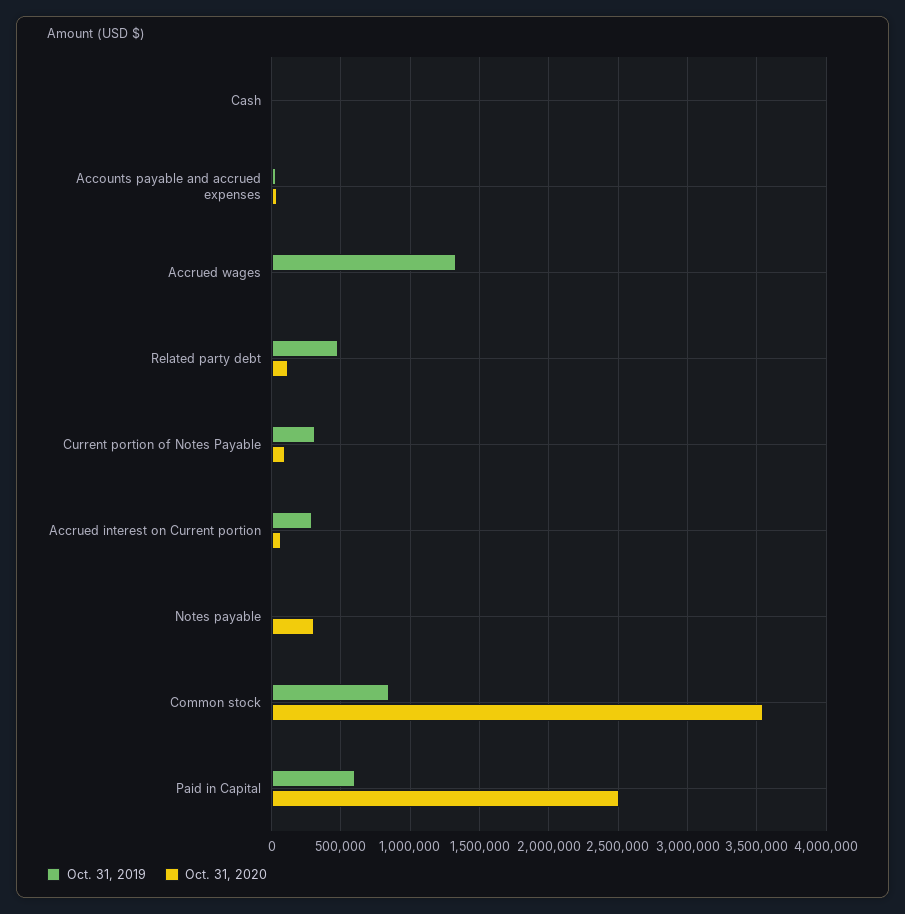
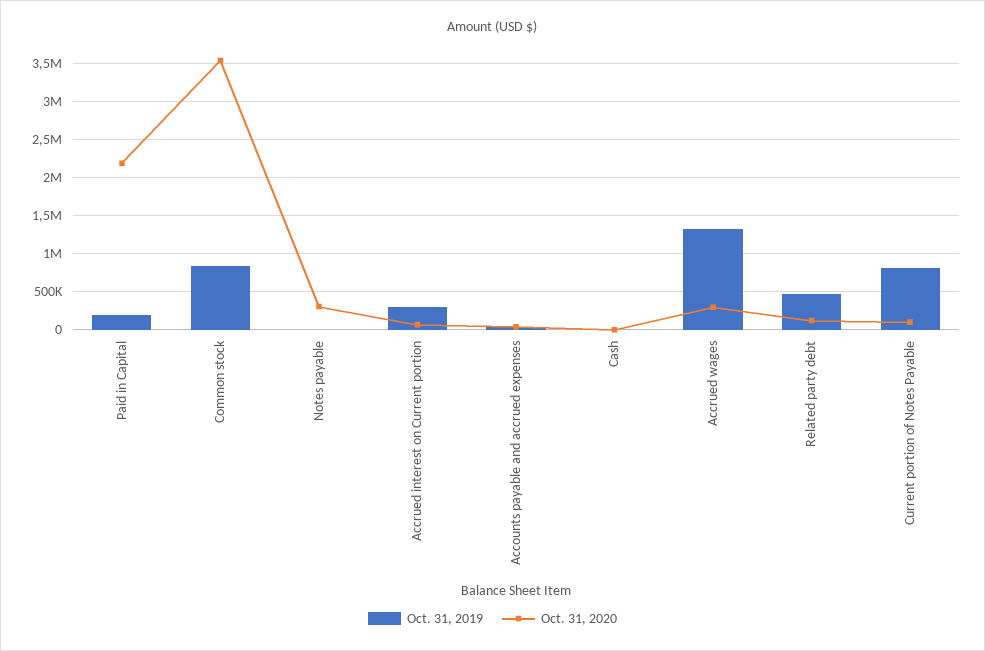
Oct. 31, 2020, Accrued wages: 0 -> 300000
Oct. 31, 2019, Current portion of Notes Payable: 300000 -> 800000
Oct. 31, 2019, Paid in Capital: 600000 -> 200000
Oct. 31, 2020, Paid in Capital: 2500000 -> 2200000

